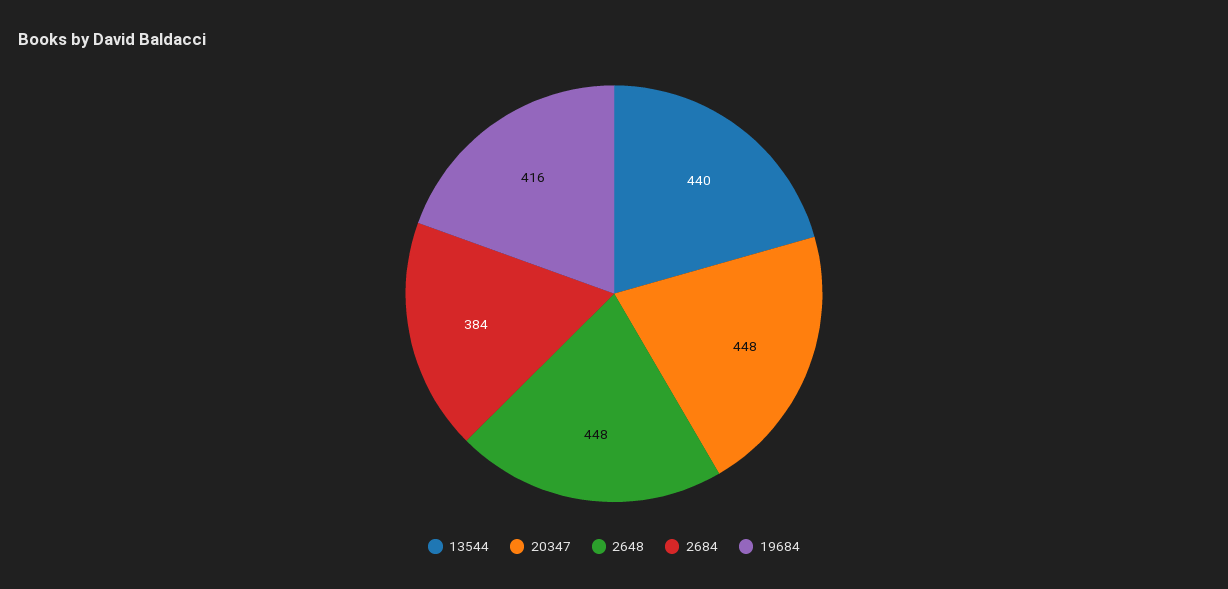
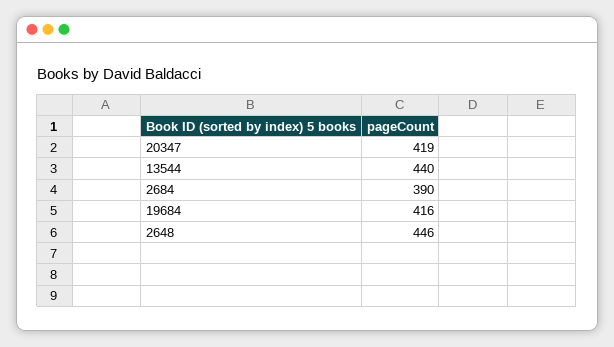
20347: 448 -> 419
2648: 448 -> 446
2684: 384 -> 390

